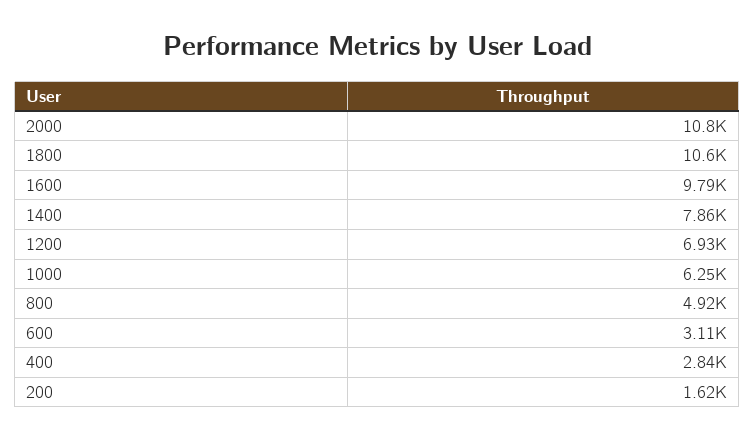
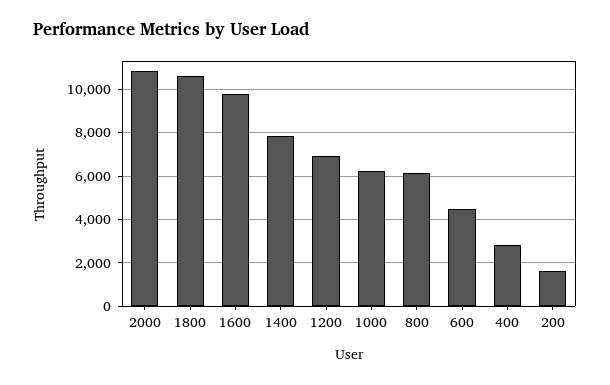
800: 4920 -> 6000
600: 3110 -> 4500

